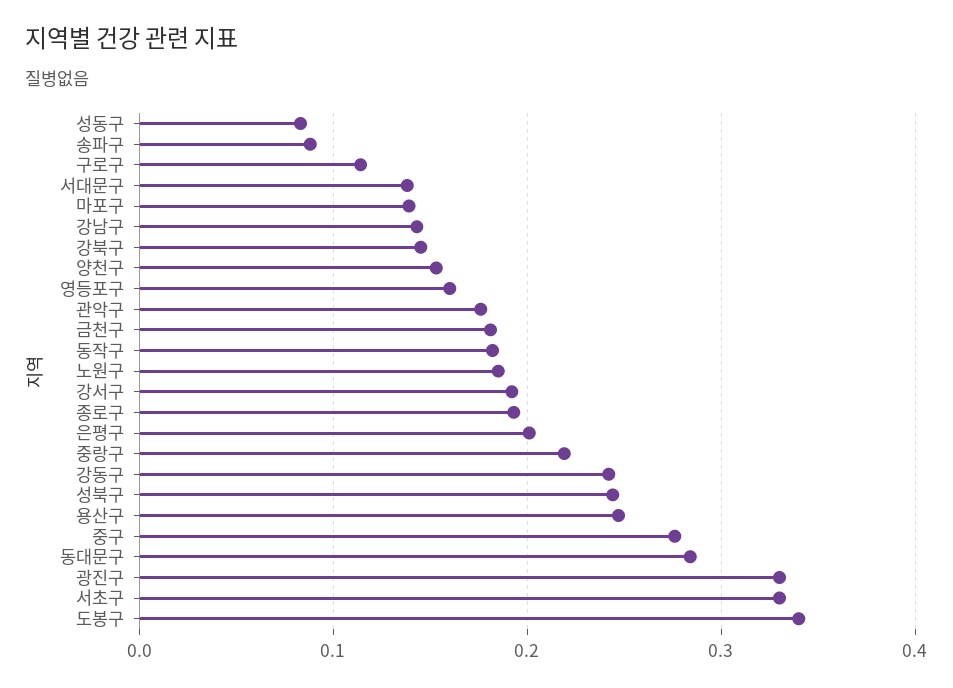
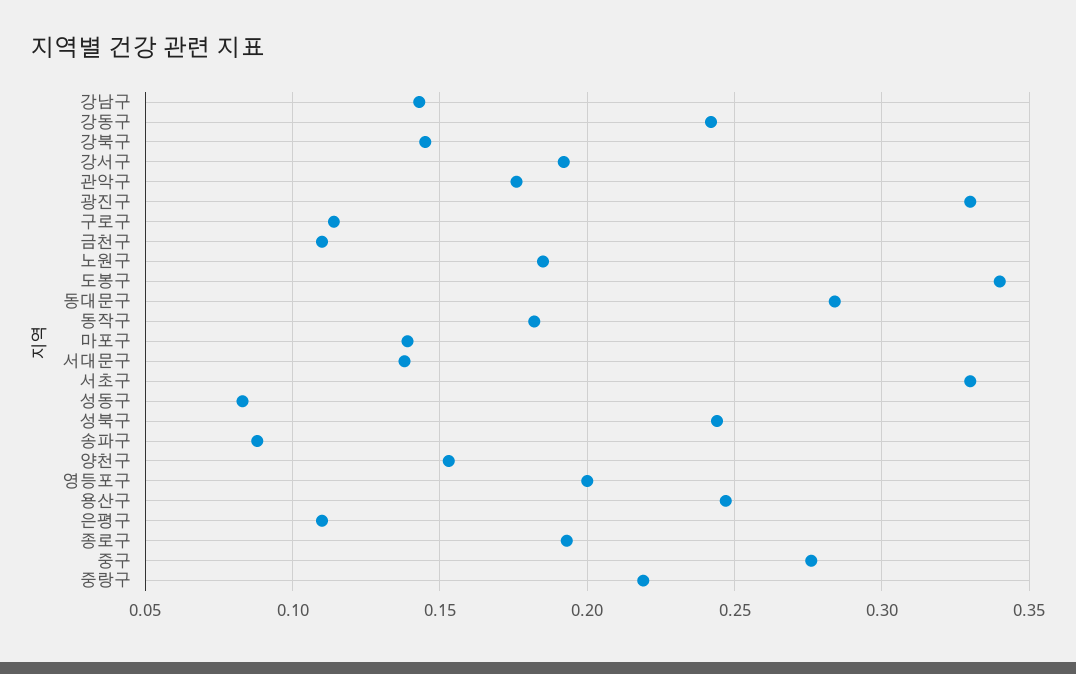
영등포구: 0.16 -> 0.2
금천구: 0.18 -> 0.11
은평구: 0.2 -> 0.11

